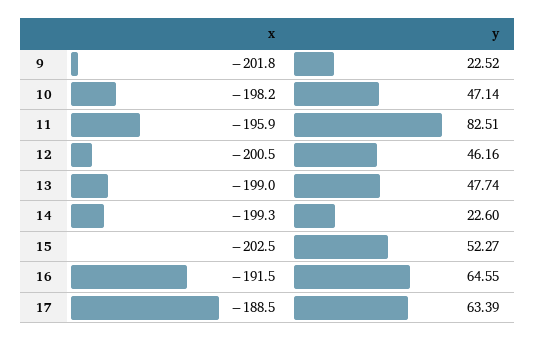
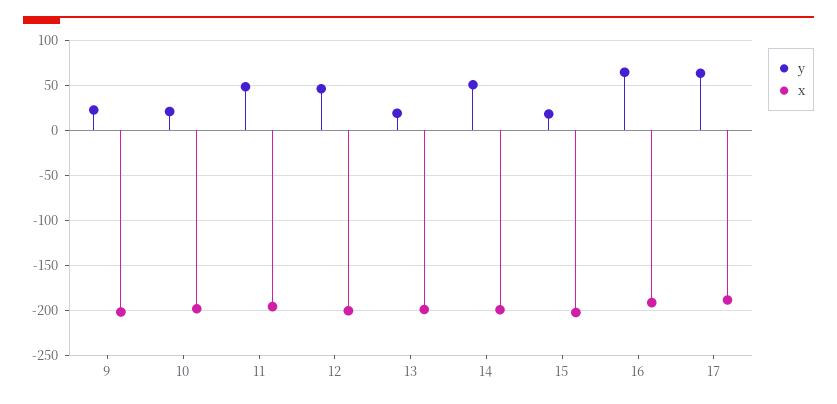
y, 10: 47.14 -> 20
y, 11: 82.51 -> 50
y, 13: 47.74 -> 20
y, 14: 22.6 -> 50
y, 15: 52.27 -> 20

